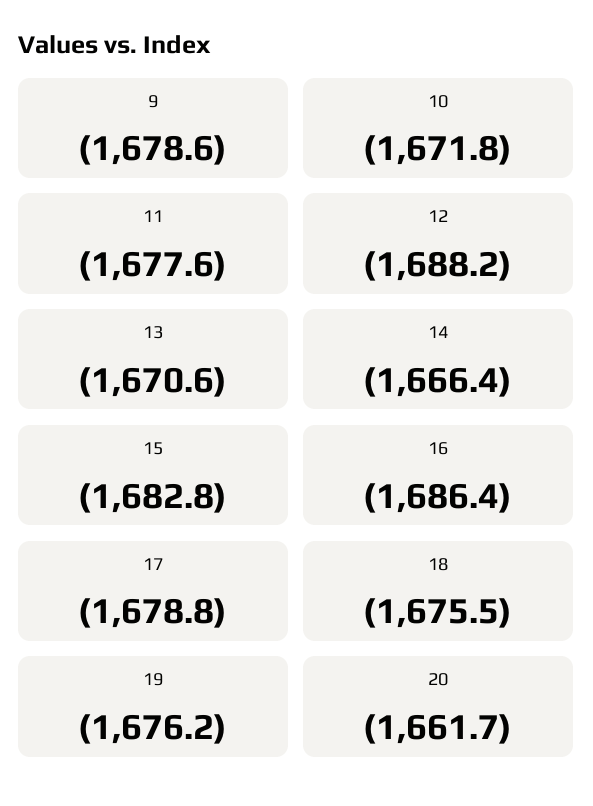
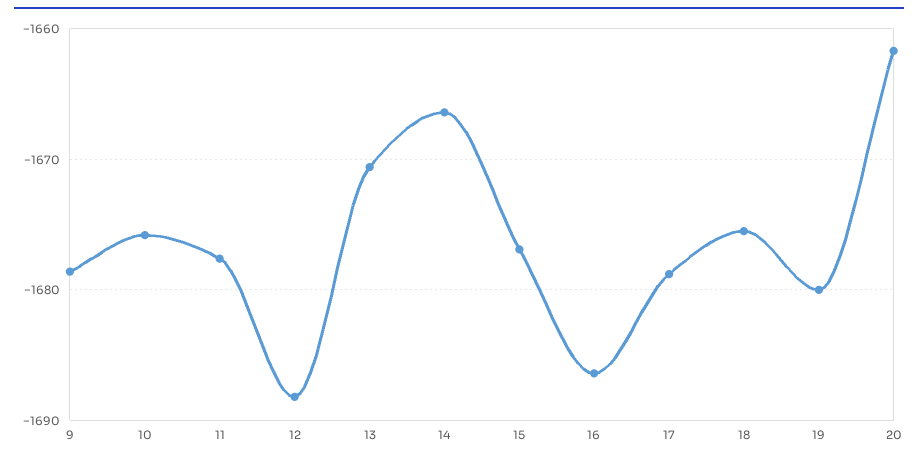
10: -1671.8 -> -1676
15: -1682.8 -> -1677
19: -1676.2 -> -1680

